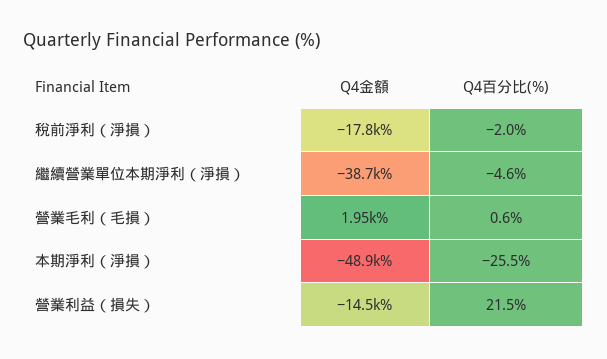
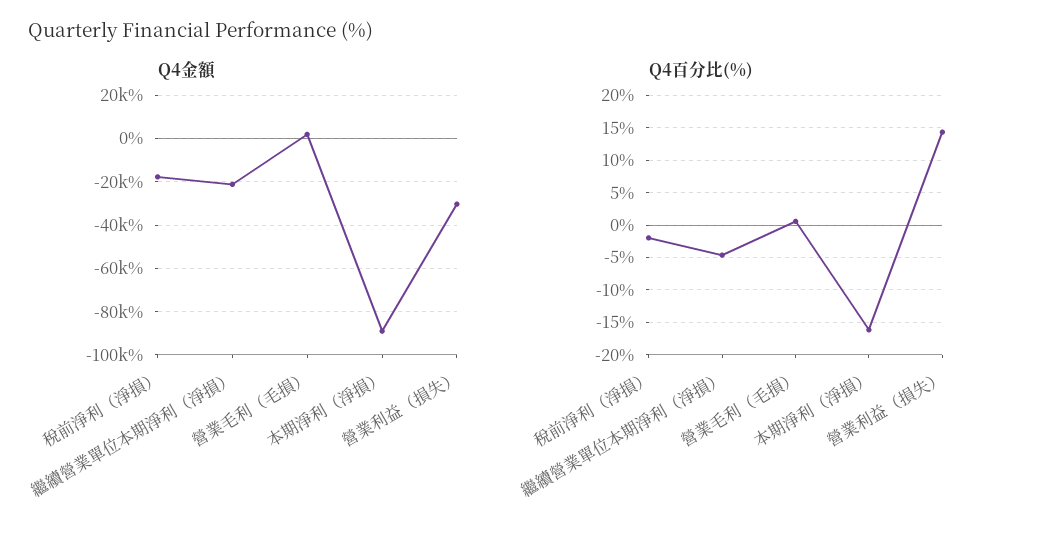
Q4金額, 繼續營業單位本期淨利（淨損）: -38700 -> -20000
Q4金額, 本期淨利（淨損）: -48900 -> -90000
Q4百分比(%), 本期淨利（淨損）: -25.5 -> -16
Q4金額, 營業利益（損失）: -14500 -> -30000
Q4百分比(%), 營業利益（損失）: 21.5 -> 14

